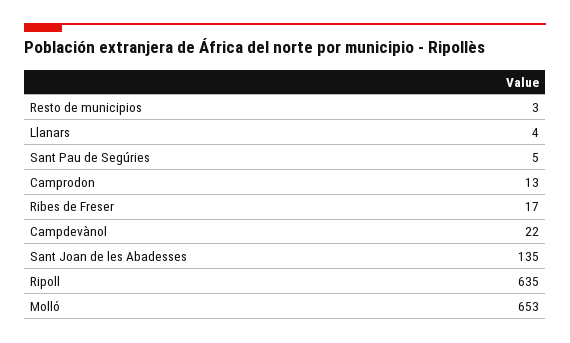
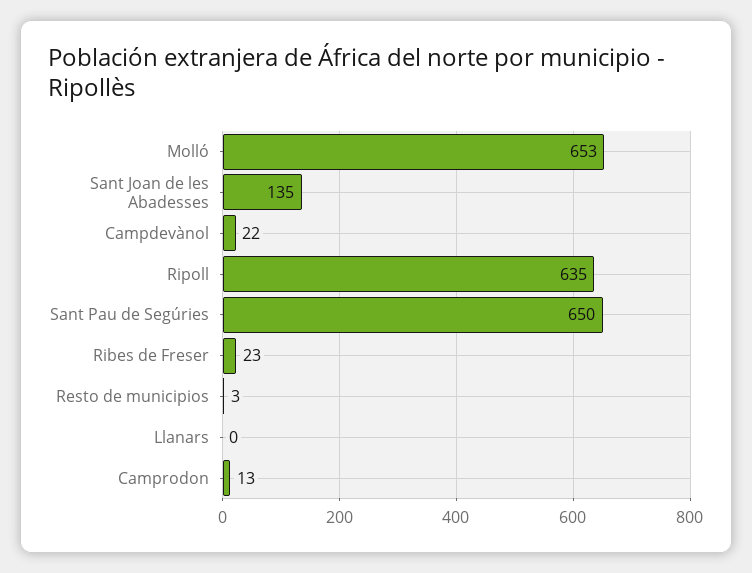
Llanars: 4 -> 0
Sant Pau de Segúries: 5 -> 650
Ribes de Freser: 17 -> 23

